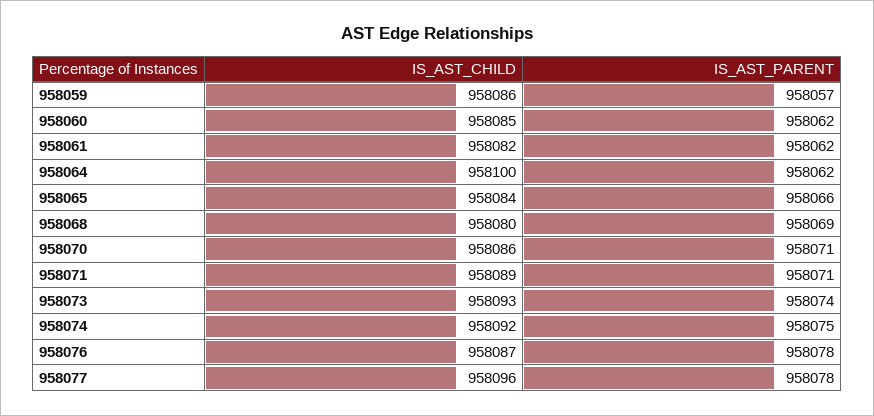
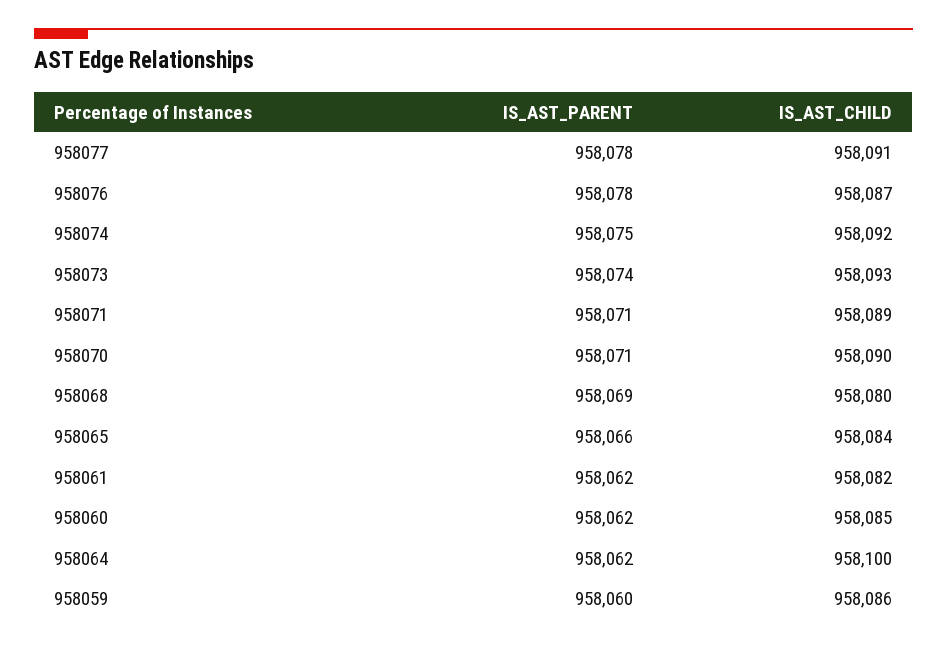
IS_AST_PARENT, 958059: 958057 -> 958060
IS_AST_CHILD, 958070: 958086 -> 958090
IS_AST_CHILD, 958077: 958096 -> 958091

